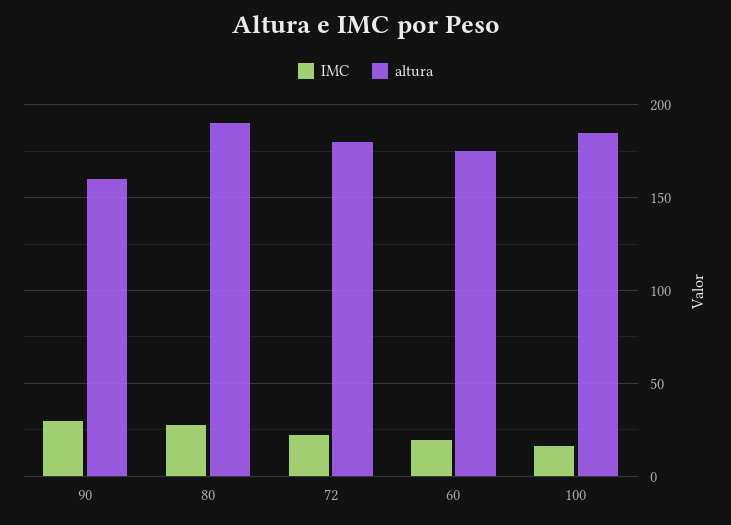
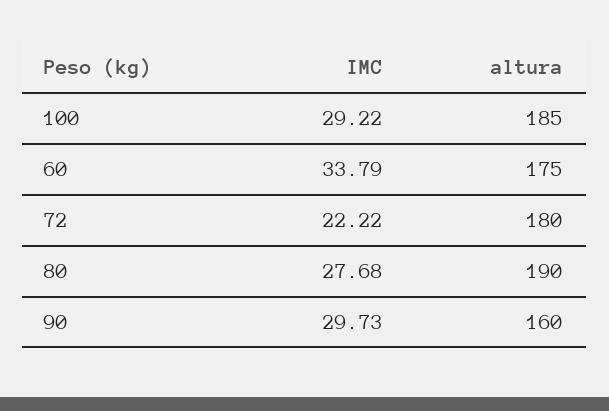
IMC, 60: 20 -> 33.79
IMC, 100: 15 -> 29.22

